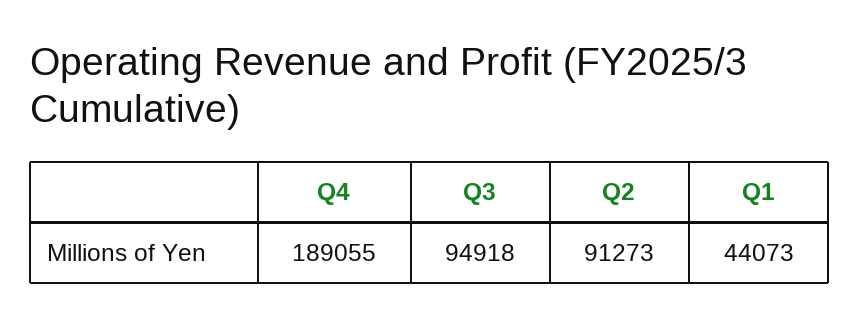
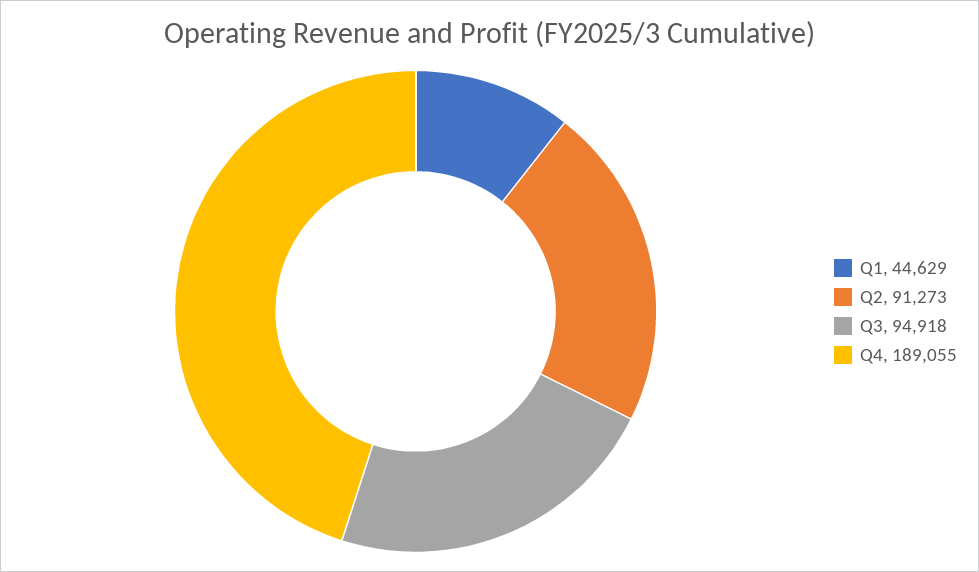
Q1: 44073 -> 44629

